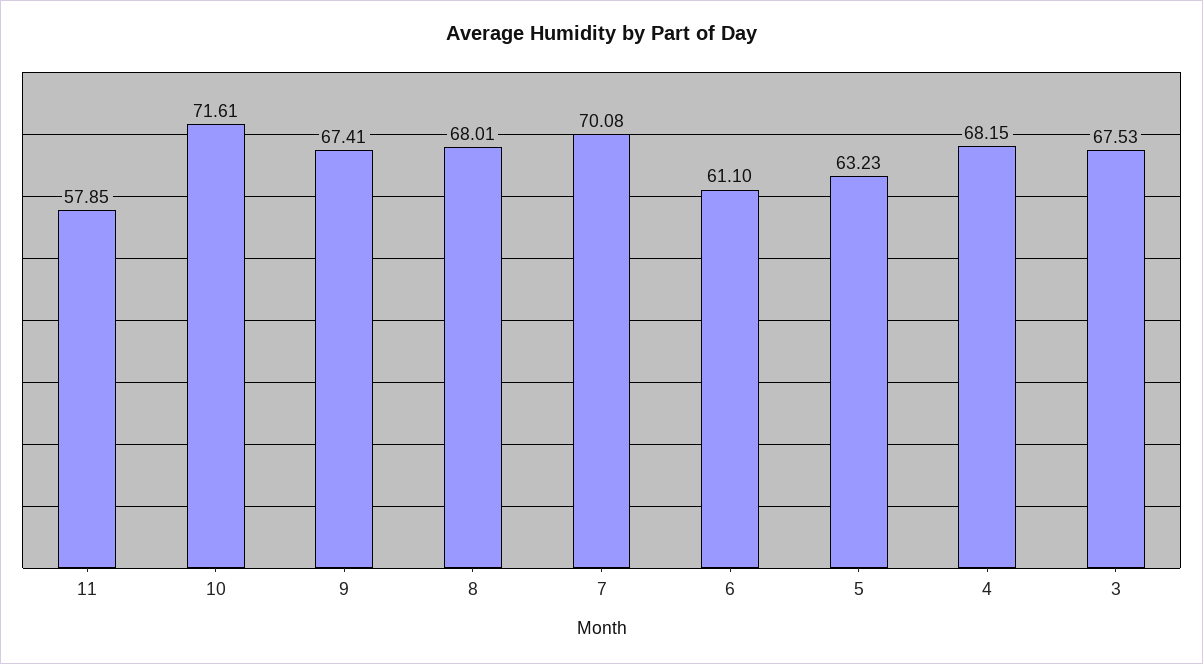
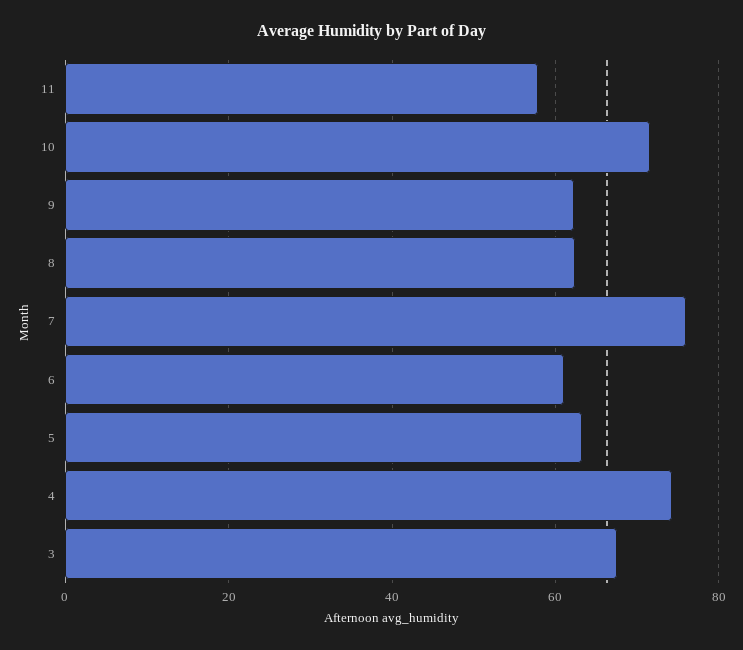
9: 67.41 -> 62
8: 68.01 -> 62
7: 70.08 -> 76
4: 68.15 -> 74

